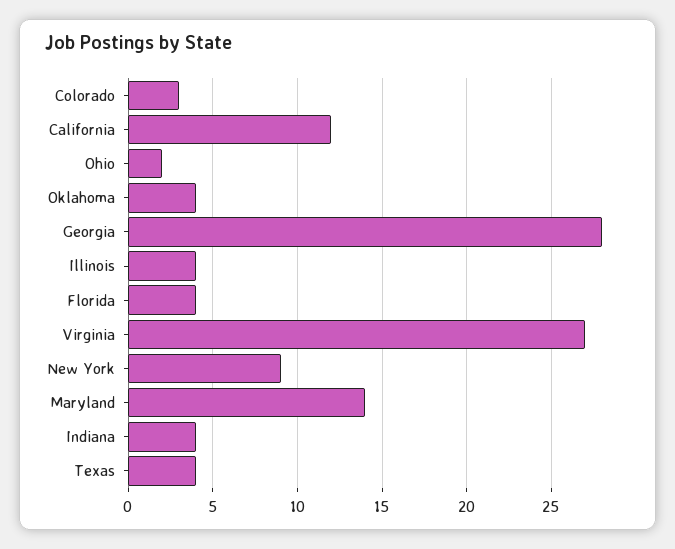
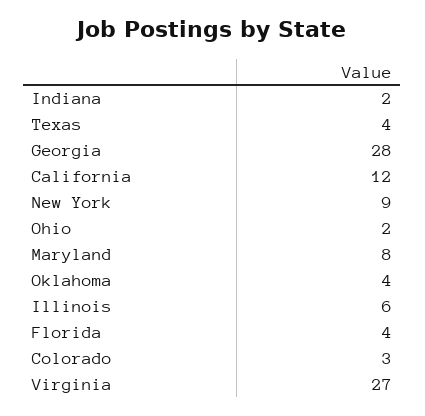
Illinois: 4 -> 6
Maryland: 14 -> 8
Indiana: 4 -> 2

